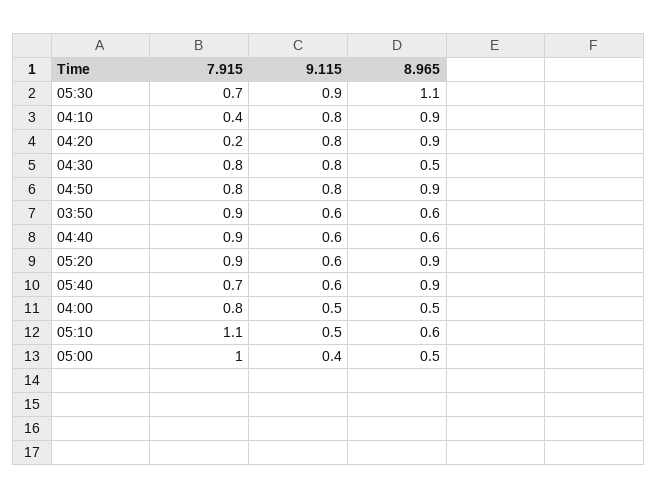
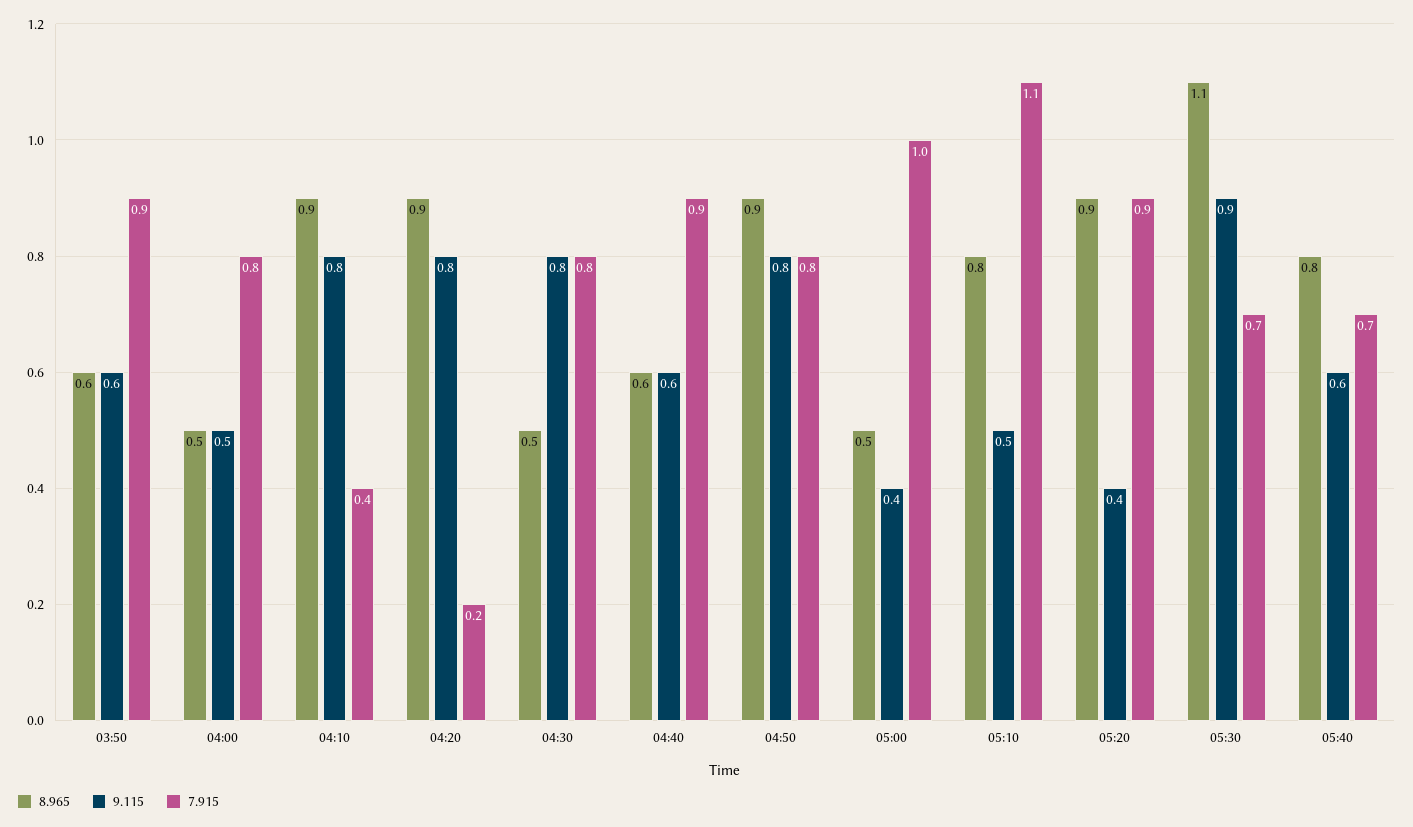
9.115, 05:20: 0.6 -> 0.4
8.965, 05:40: 0.9 -> 0.8
8.965, 05:10: 0.6 -> 0.8

